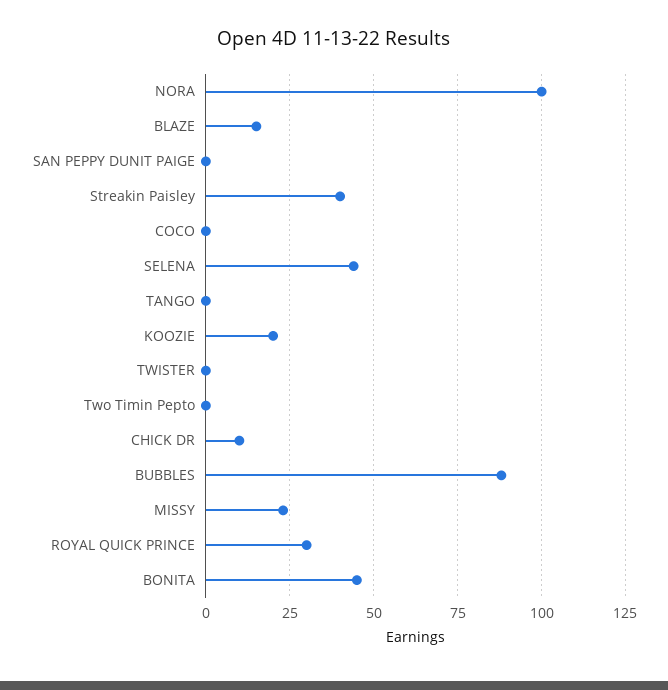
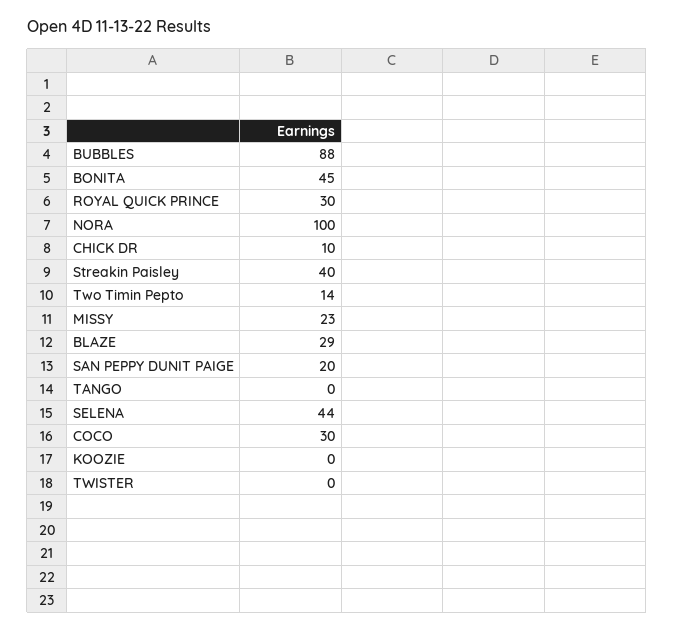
BLAZE: 15 -> 29
SAN PEPPY DUNIT PAIGE: 0 -> 20
COCO: 0 -> 30
KOOZIE: 20 -> 0
Two Timin Pepto: 0 -> 14

